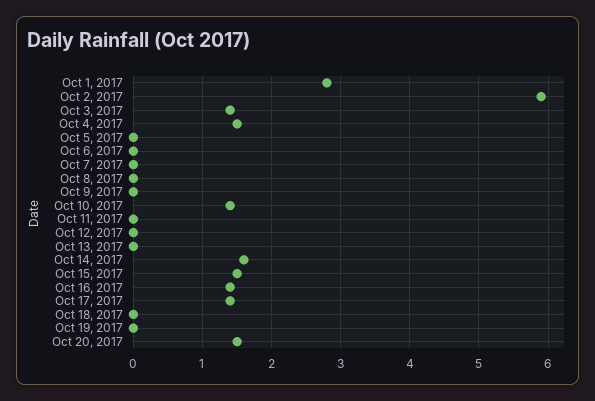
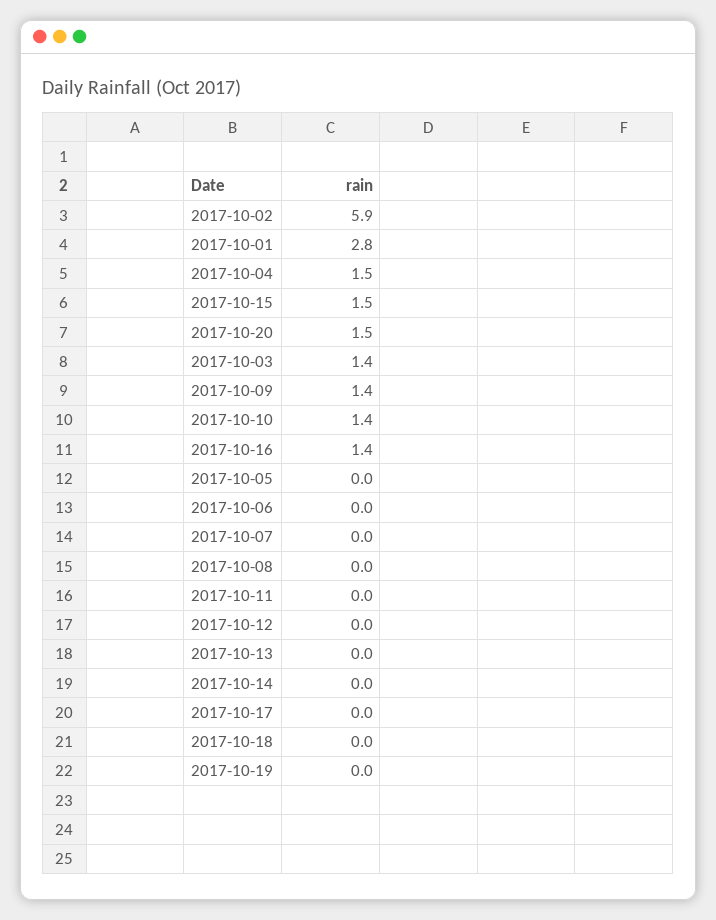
Oct 9, 2017: 0 -> 1.4
Oct 14, 2017: 1.6 -> 0
Oct 17, 2017: 1.4 -> 0

